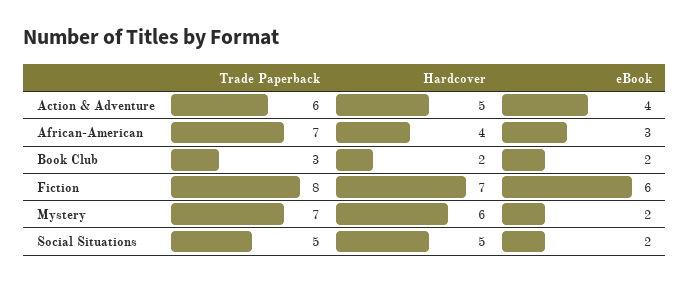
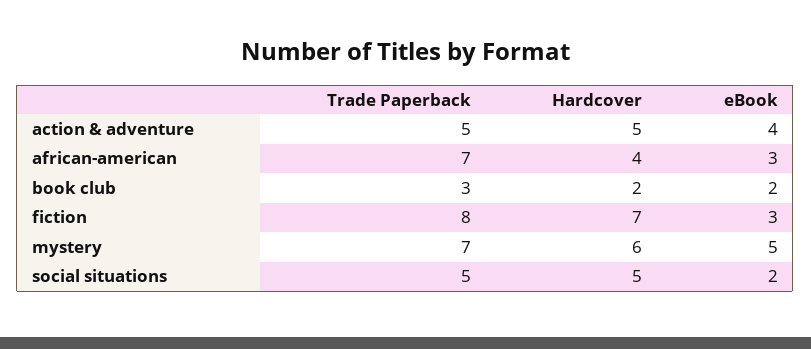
Trade Paperback, Action & Adventure: 6 -> 5
eBook, Fiction: 6 -> 3
eBook, Mystery: 2 -> 5

